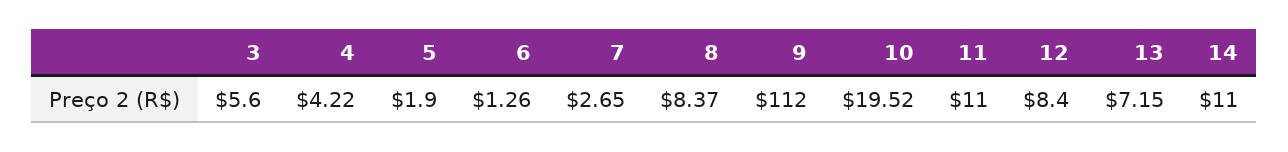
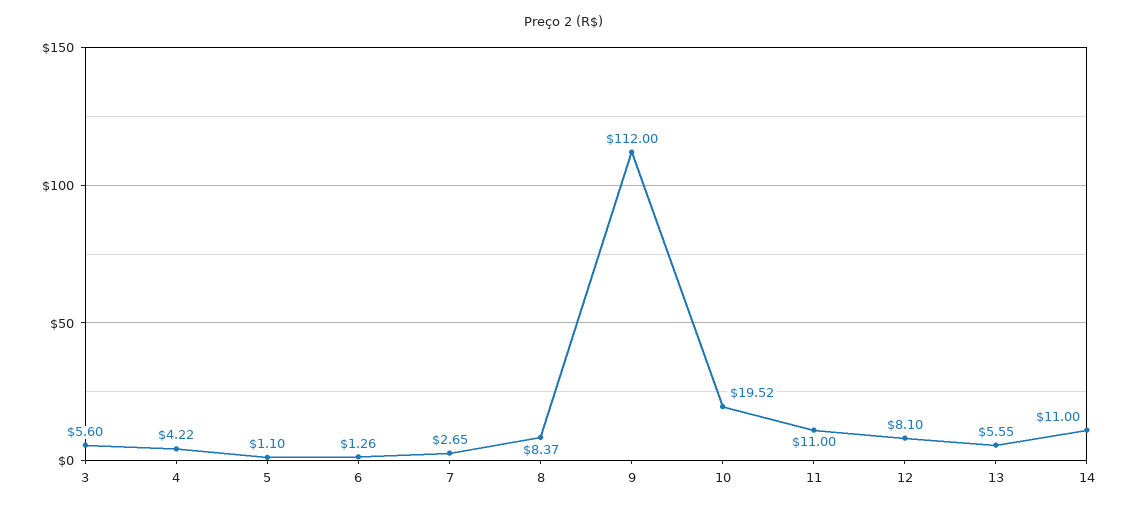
5: 1.9 -> 1.1
12: 8.4 -> 8.1
13: 7.15 -> 5.55

